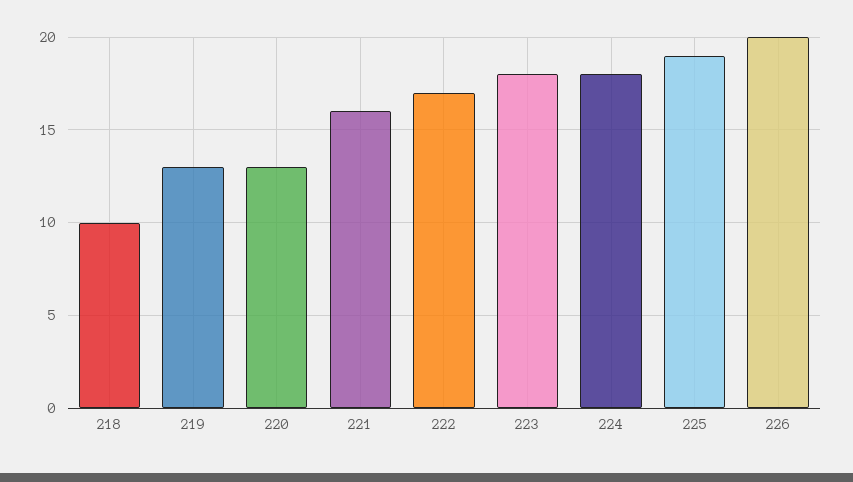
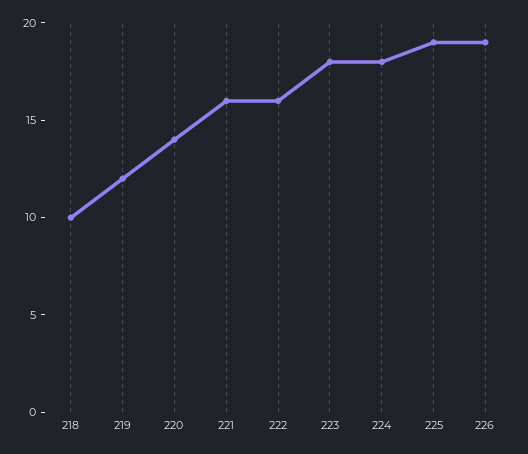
219: 13 -> 12
220: 13 -> 14
222: 17 -> 16
226: 20 -> 19

